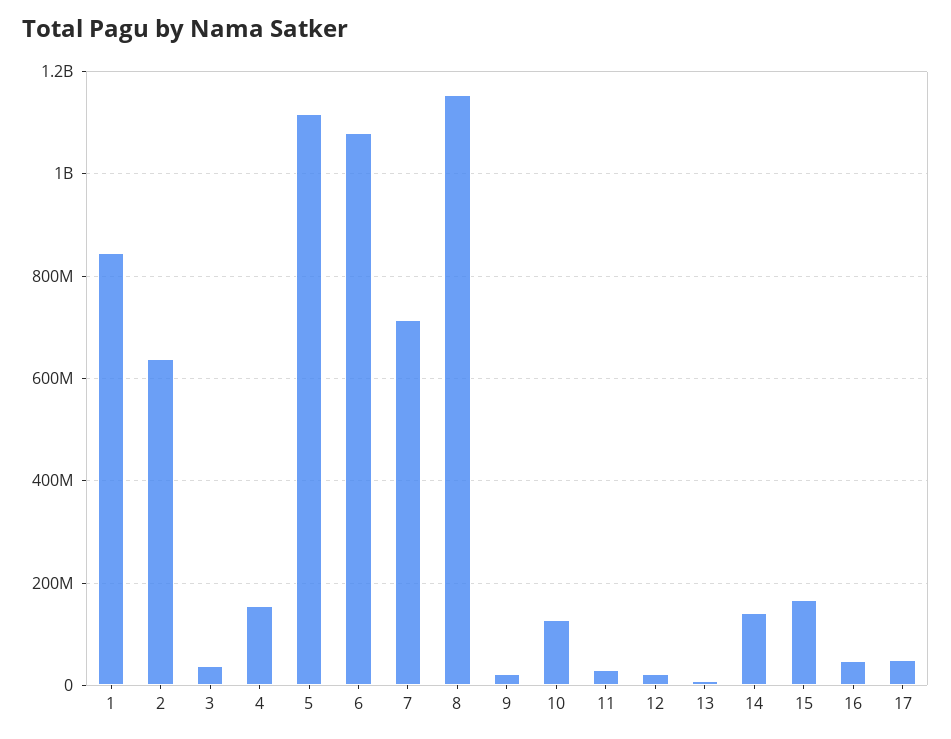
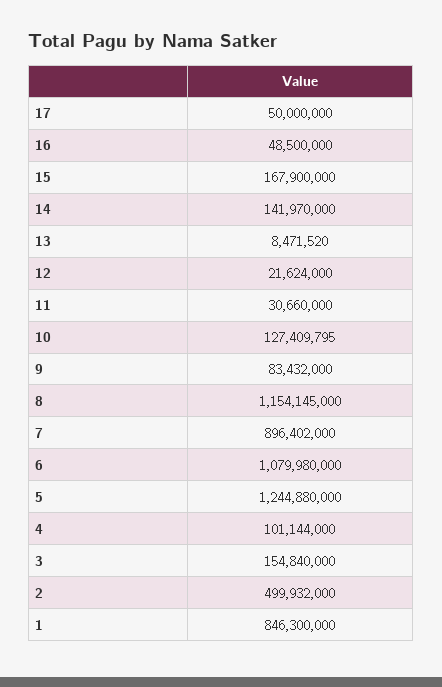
2: 640000000 -> 499932000
3: 40000000 -> 154840000
4: 160000000 -> 101144000
5: 1120000000 -> 1244880000
7: 720000000 -> 896402000
9: 20000000 -> 83432000

